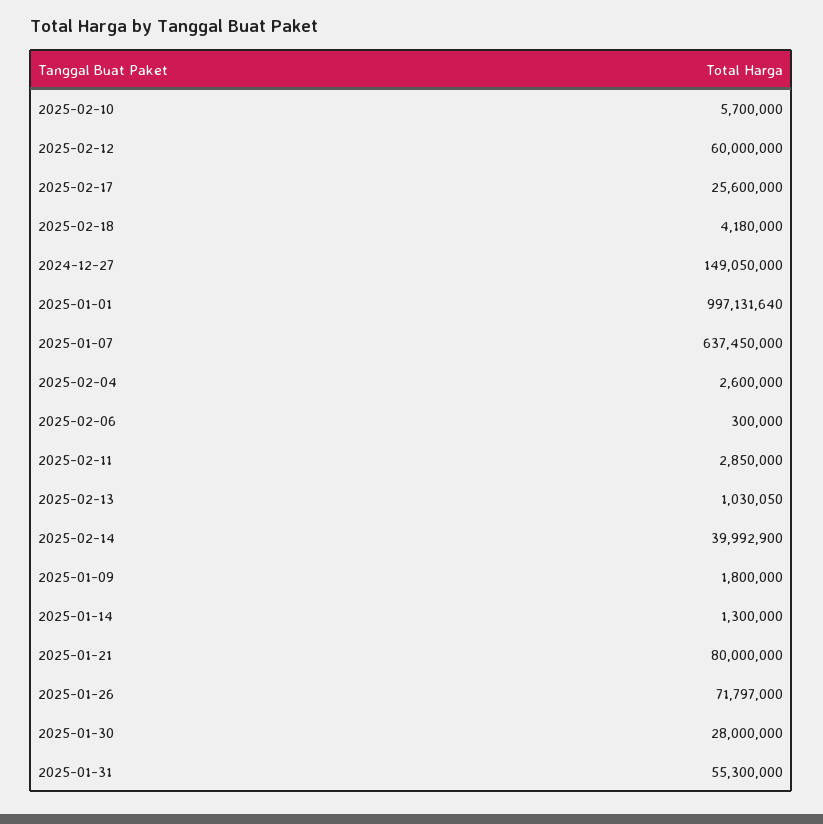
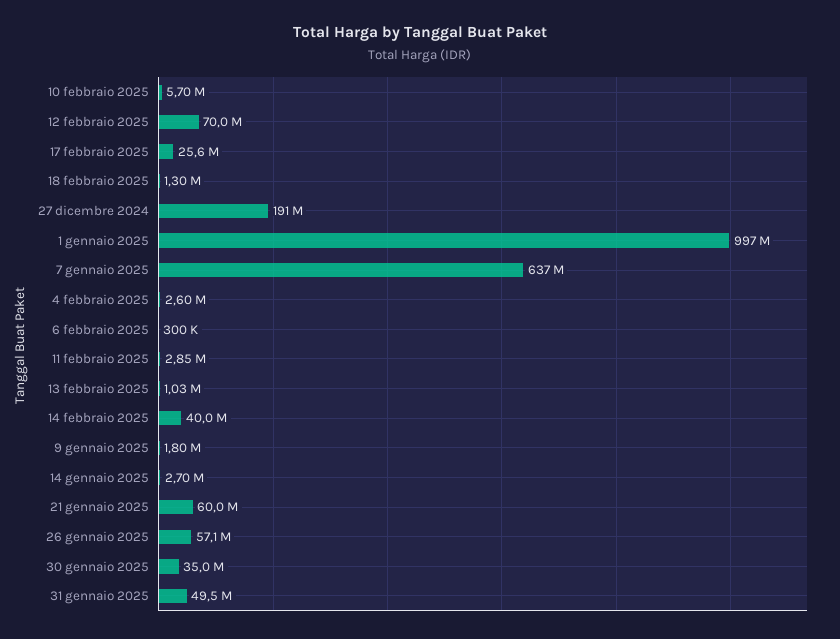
2025-02-12: 60000000 -> 70000000
2025-02-18: 4180000 -> 1300000
2024-12-27: 149050000 -> 191000000
2025-01-14: 1300000 -> 2700000
2025-01-21: 80000000 -> 60000000
2025-01-26: 71797000 -> 57100000
2025-01-30: 28000000 -> 35000000
2025-01-31: 55300000 -> 49500000

